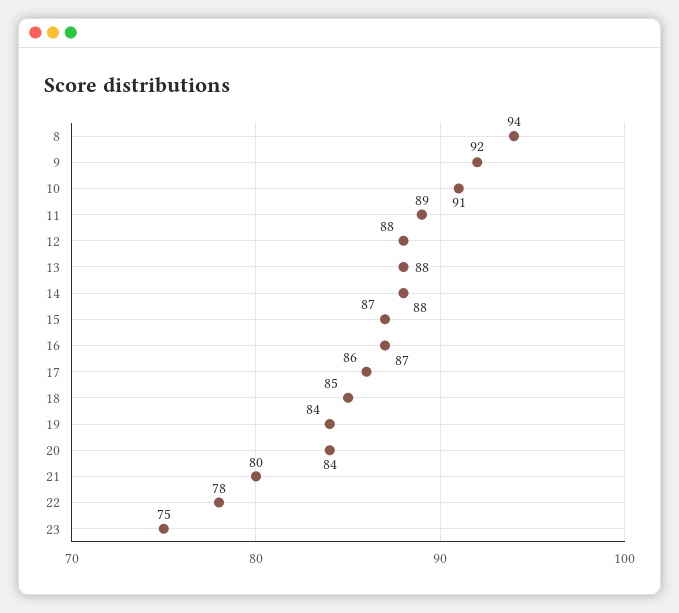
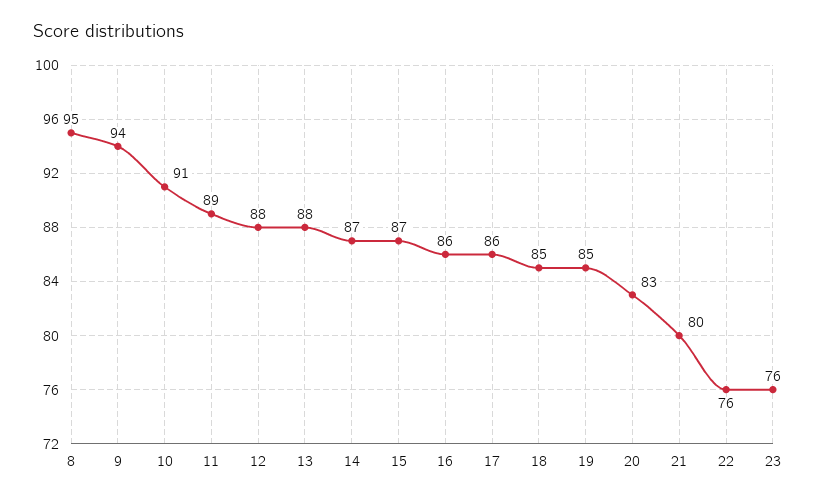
8: 94 -> 95
9: 92 -> 94
14: 88 -> 87
16: 87 -> 86
19: 84 -> 85
20: 84 -> 83
22: 78 -> 76
23: 75 -> 76

